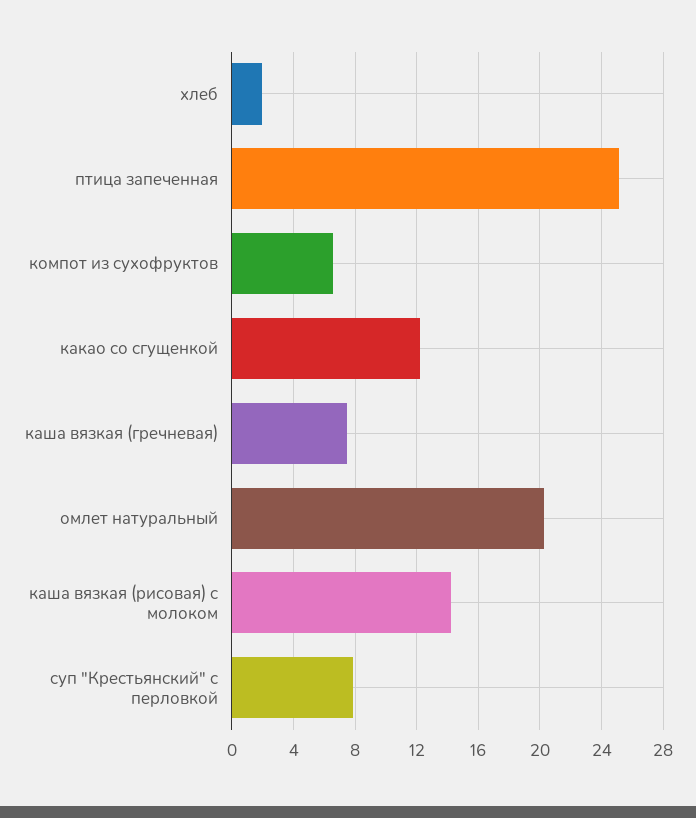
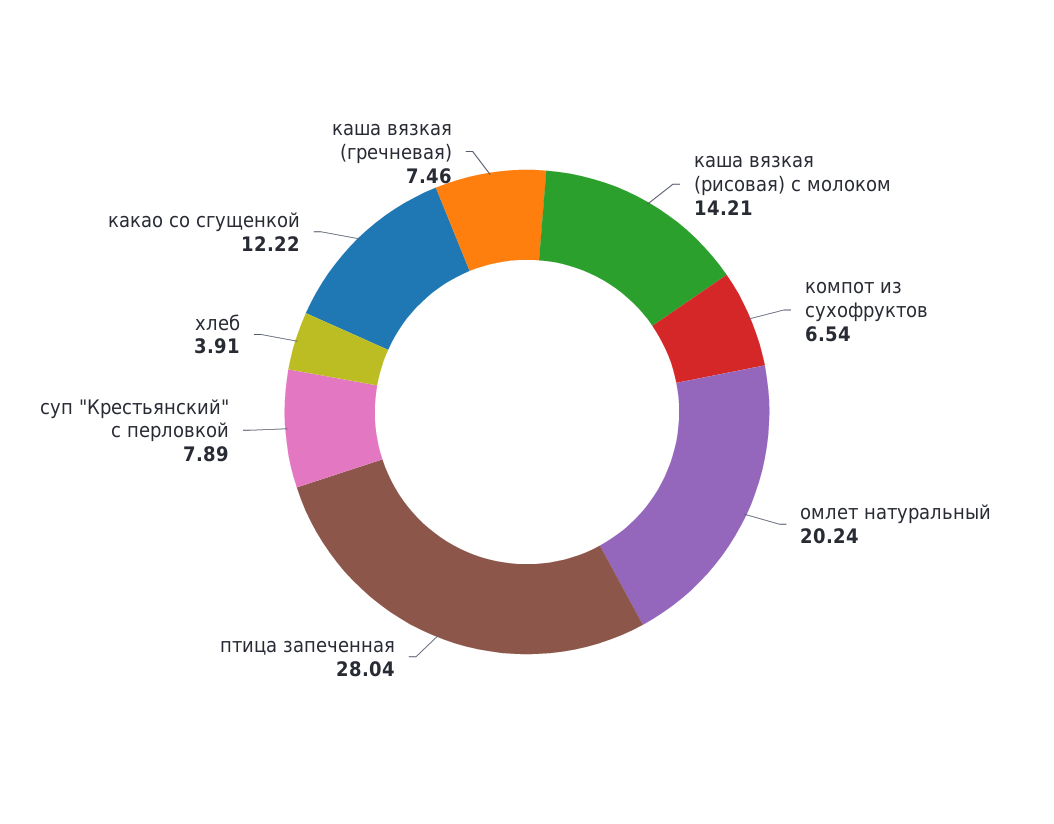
хлеб: 2 -> 3.91
птица запеченная: 25 -> 28.04

